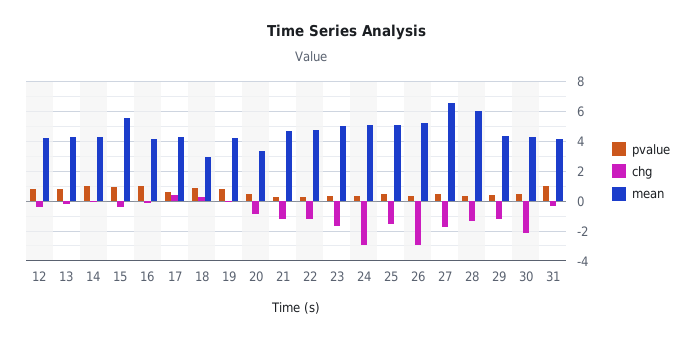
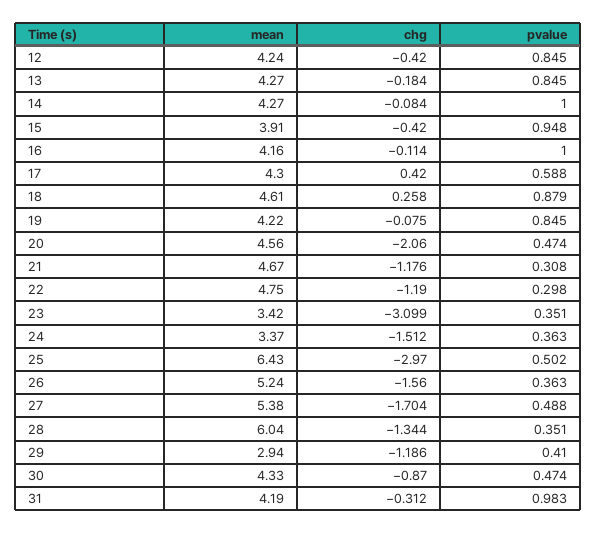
mean, 15: 5.5 -> 3.91
mean, 18: 3 -> 4.61
chg, 20: -1 -> -2.06
mean, 20: 3.5 -> 4.56
chg, 23: -1.5 -> -3.099
mean, 23: 5 -> 3.42
chg, 24: -3 -> -1.512
mean, 24: 5 -> 3.37
chg, 25: -1.5 -> -2.97
mean, 25: 5 -> 6.43
chg, 26: -3 -> -1.56
mean, 27: 6.5 -> 5.38
mean, 29: 4.5 -> 2.94
chg, 30: -2 -> -0.87

